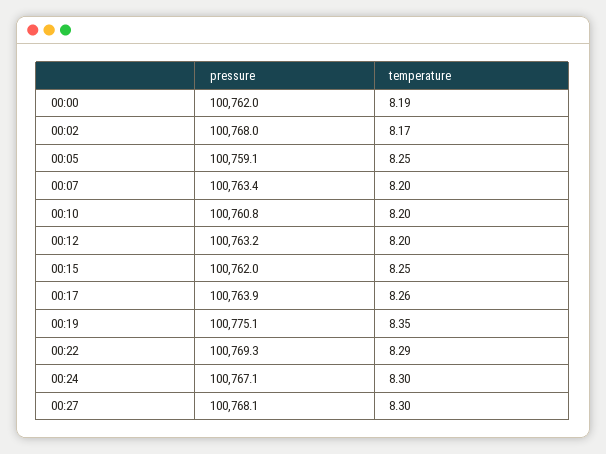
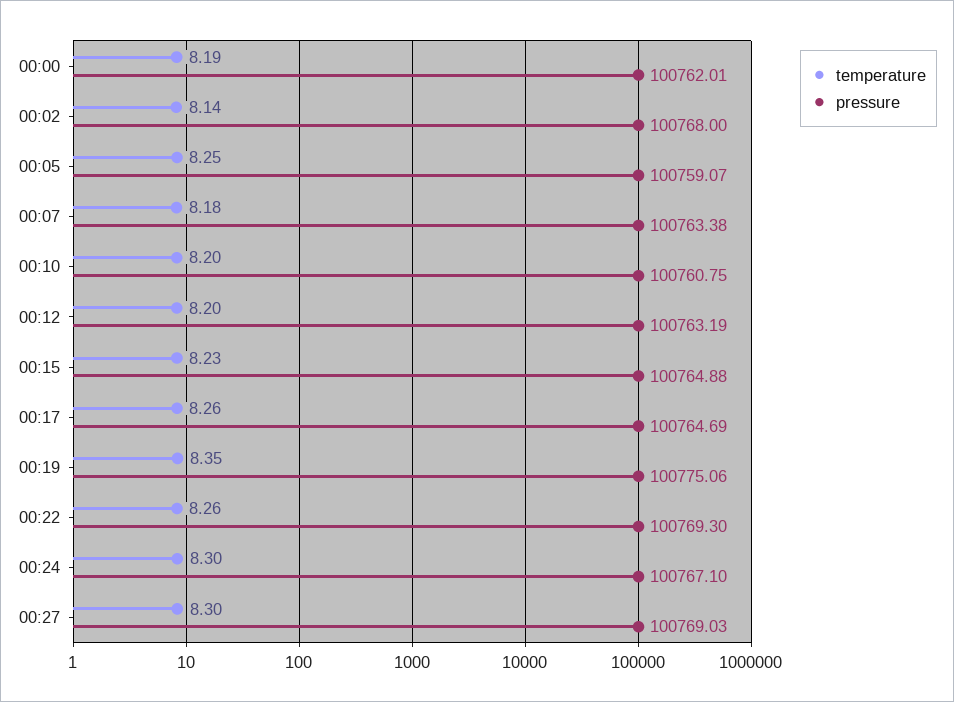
temperature, 00:02: 8.17 -> 8.14
temperature, 00:07: 8.2 -> 8.18
pressure, 00:15: 100762 -> 100764.88
temperature, 00:15: 8.25 -> 8.23
pressure, 00:17: 100763.9 -> 100764.69
temperature, 00:22: 8.29 -> 8.26
pressure, 00:27: 100768.1 -> 100769.03

